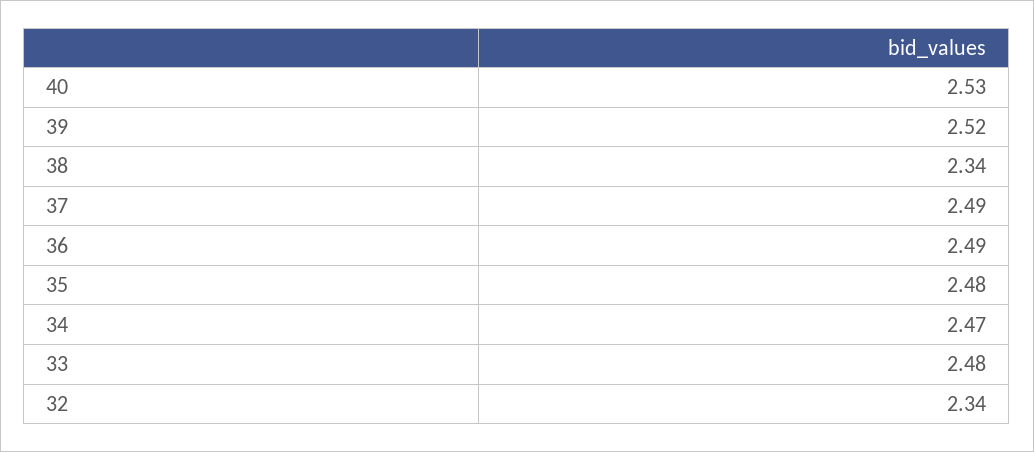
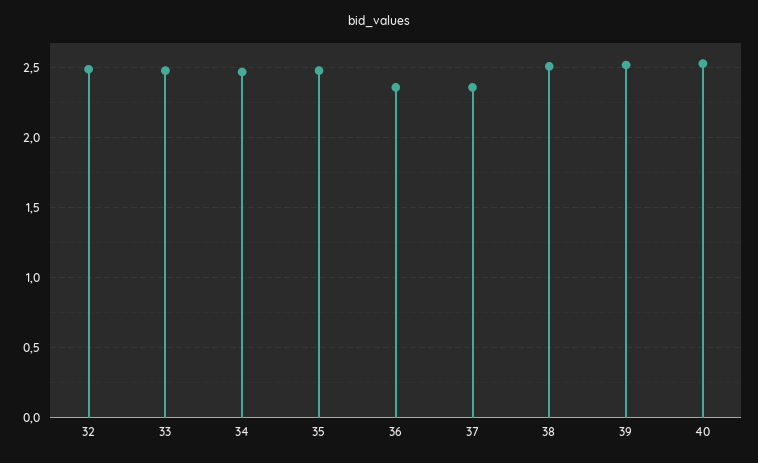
38: 2.34 -> 2.5
37: 2.49 -> 2.35
36: 2.49 -> 2.35
32: 2.34 -> 2.5

